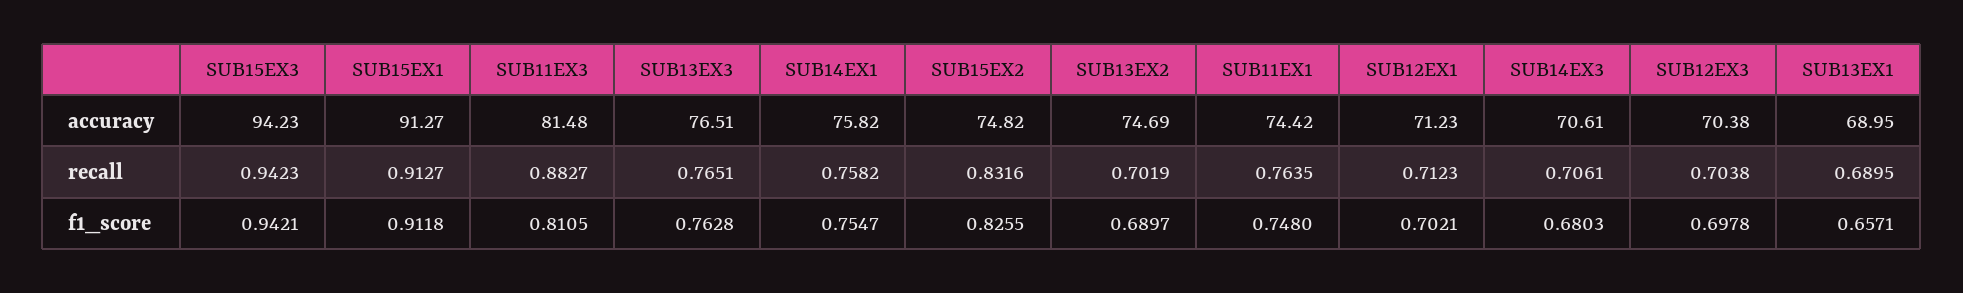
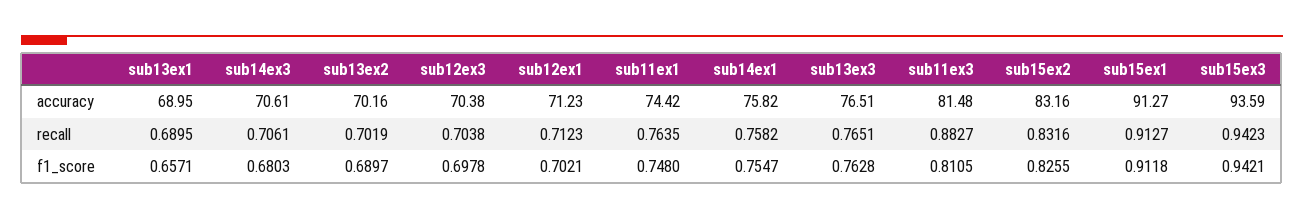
SUB15EX3, accuracy: 94.23 -> 93.59
SUB15EX2, accuracy: 74.82 -> 83.16
SUB13EX2, accuracy: 74.69 -> 70.16

